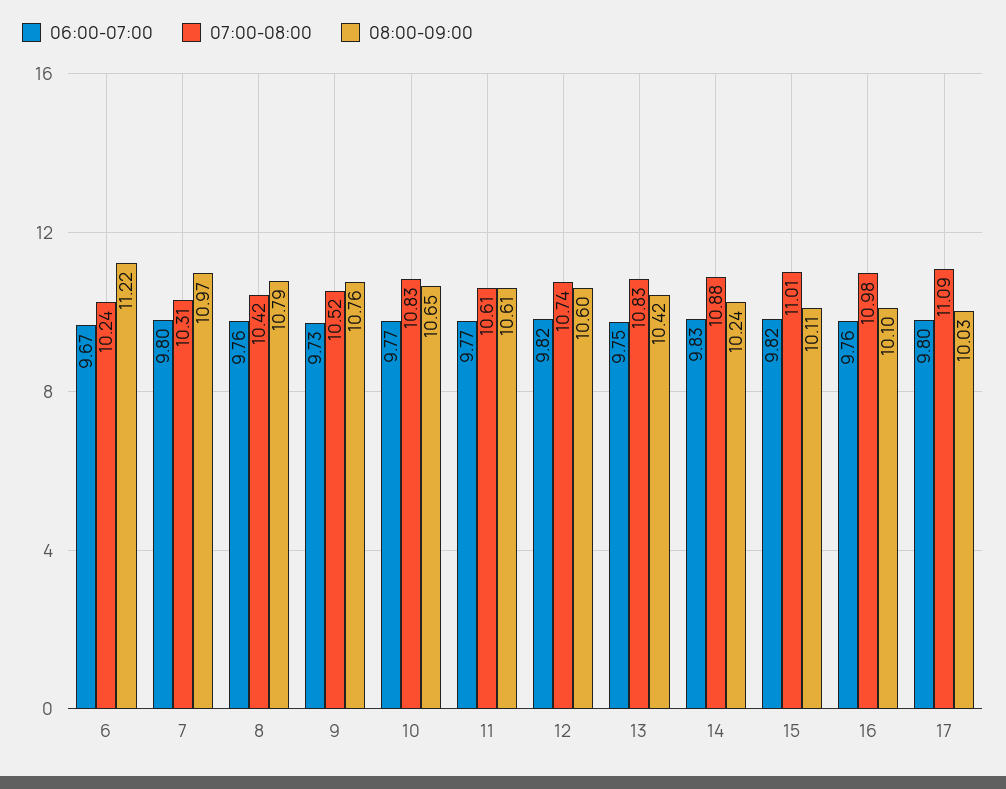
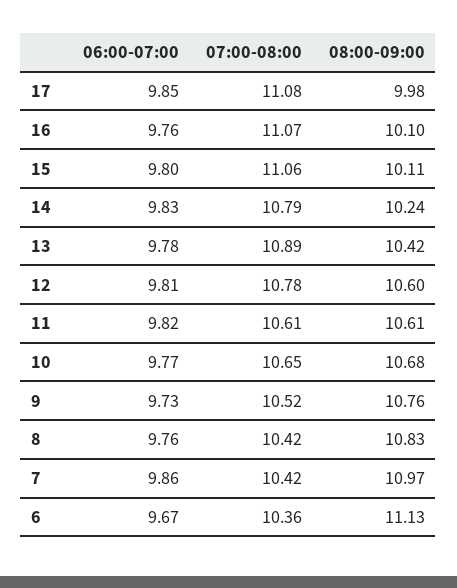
07:00-08:00, 6: 10.24 -> 10.36
08:00-09:00, 6: 11.22 -> 11.13
06:00-07:00, 7: 9.8 -> 9.86
07:00-08:00, 7: 10.31 -> 10.42
08:00-09:00, 8: 10.79 -> 10.83
07:00-08:00, 10: 10.83 -> 10.65
08:00-09:00, 10: 10.65 -> 10.68
06:00-07:00, 11: 9.77 -> 9.82
06:00-07:00, 12: 9.82 -> 9.81
07:00-08:00, 12: 10.74 -> 10.78
06:00-07:00, 13: 9.75 -> 9.78
07:00-08:00, 13: 10.83 -> 10.89
07:00-08:00, 14: 10.88 -> 10.79
06:00-07:00, 15: 9.82 -> 9.8
07:00-08:00, 15: 11.01 -> 11.06
07:00-08:00, 16: 10.98 -> 11.07
06:00-07:00, 17: 9.8 -> 9.85
07:00-08:00, 17: 11.09 -> 11.08
08:00-09:00, 17: 10.03 -> 9.98

